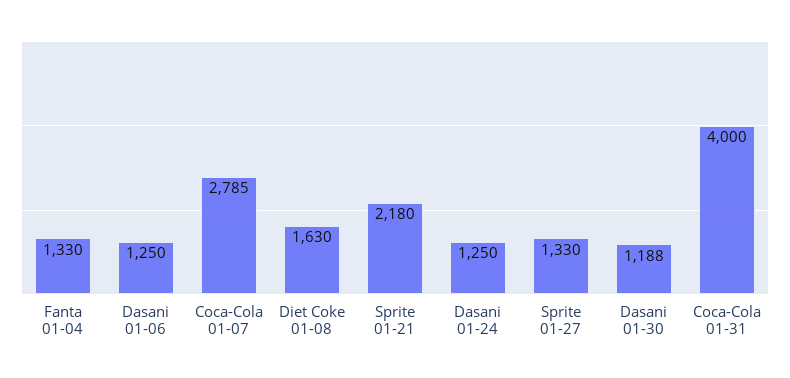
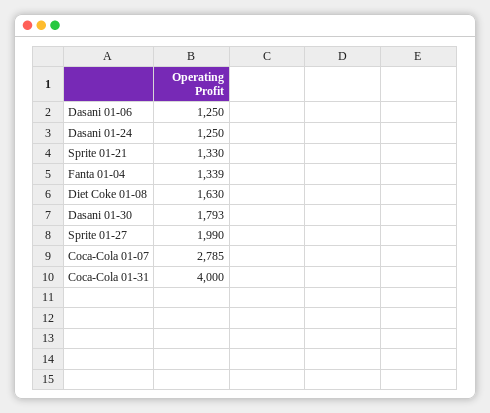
Fanta 01-04: 1330 -> 1339
Sprite 01-21: 2180 -> 1330
Sprite 01-27: 1330 -> 1990
Dasani 01-30: 1188 -> 1793

